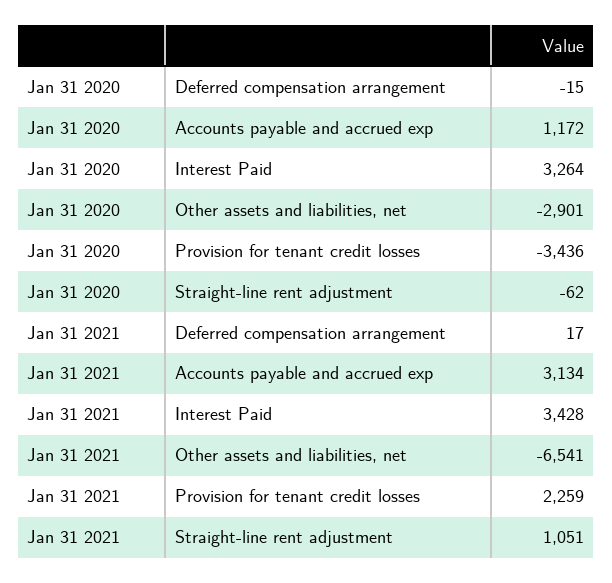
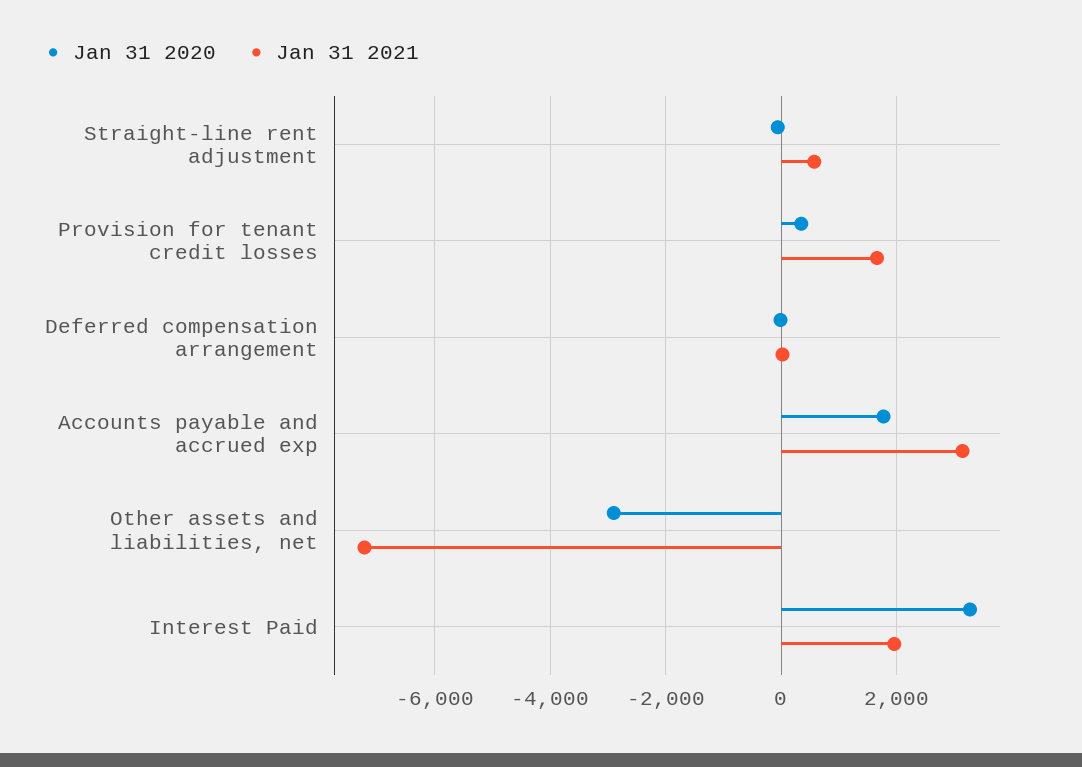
Jan 31 2020, Accounts payable and accrued exp: 1172 -> 1800
Jan 31 2020, Provision for tenant credit losses: -3436 -> 400
Jan 31 2021, Interest Paid: 3428 -> 2000
Jan 31 2021, Other assets and liabilities, net: -6541 -> -7200
Jan 31 2021, Provision for tenant credit losses: 2259 -> 1600
Jan 31 2021, Straight-line rent adjustment: 1051 -> 600

